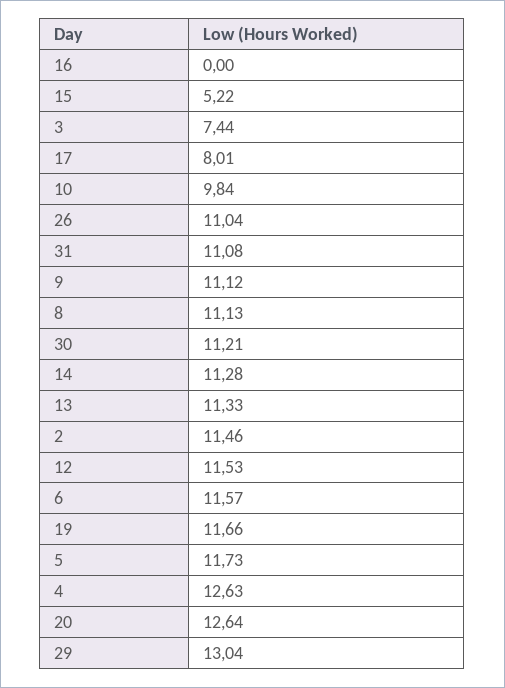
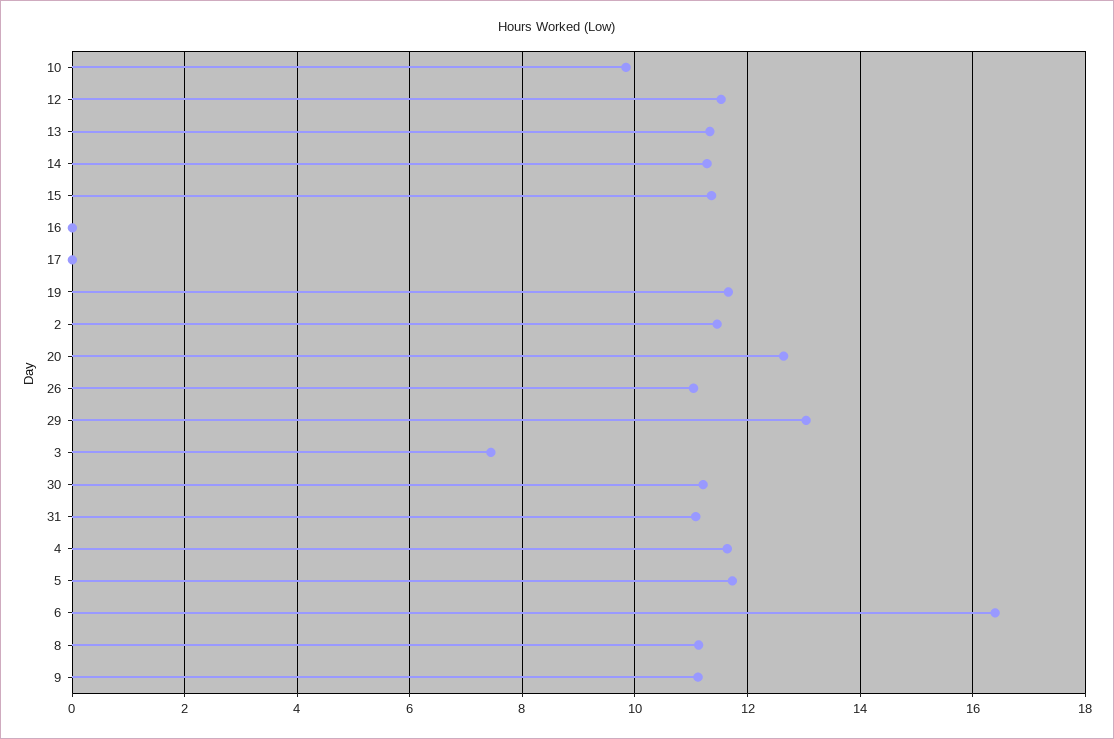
15: 5.22 -> 11.4
17: 8.01 -> 0
6: 11.57 -> 16.4
4: 12.63 -> 11.6

